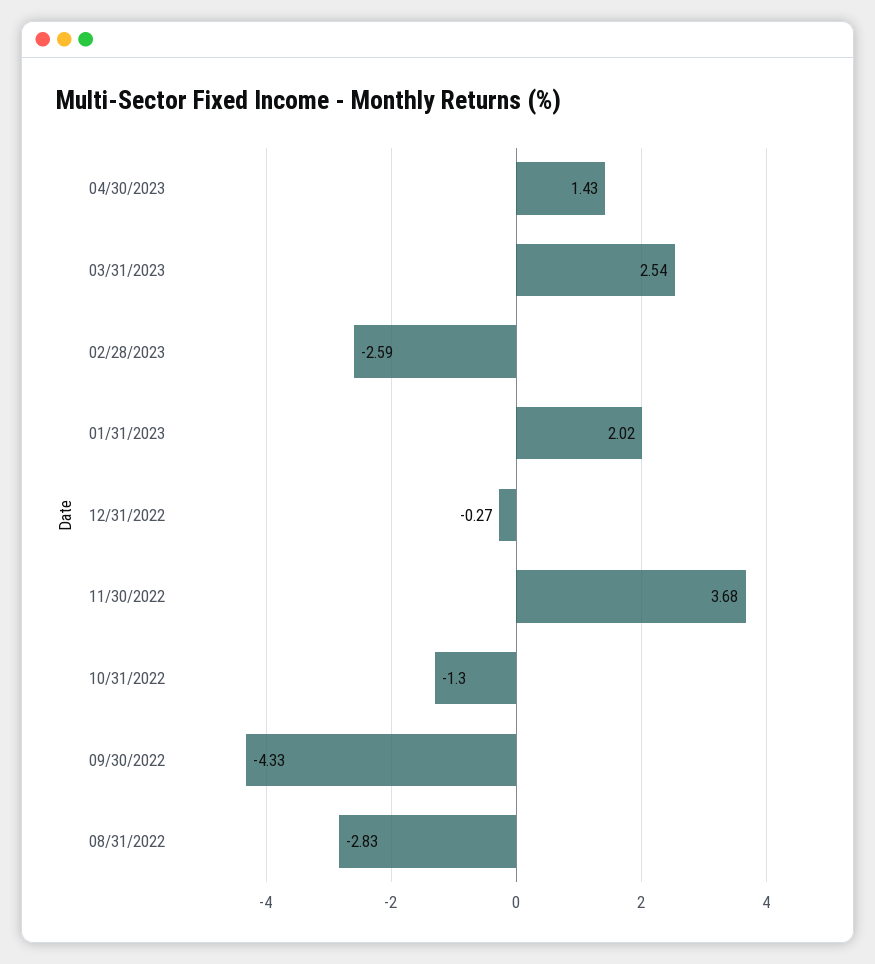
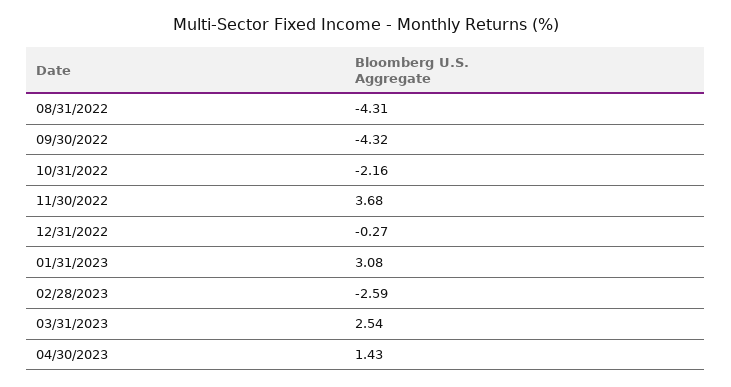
01/31/2023: 2.02 -> 3.08
10/31/2022: -1.3 -> -2.16
09/30/2022: -4.33 -> -4.32
08/31/2022: -2.83 -> -4.31

